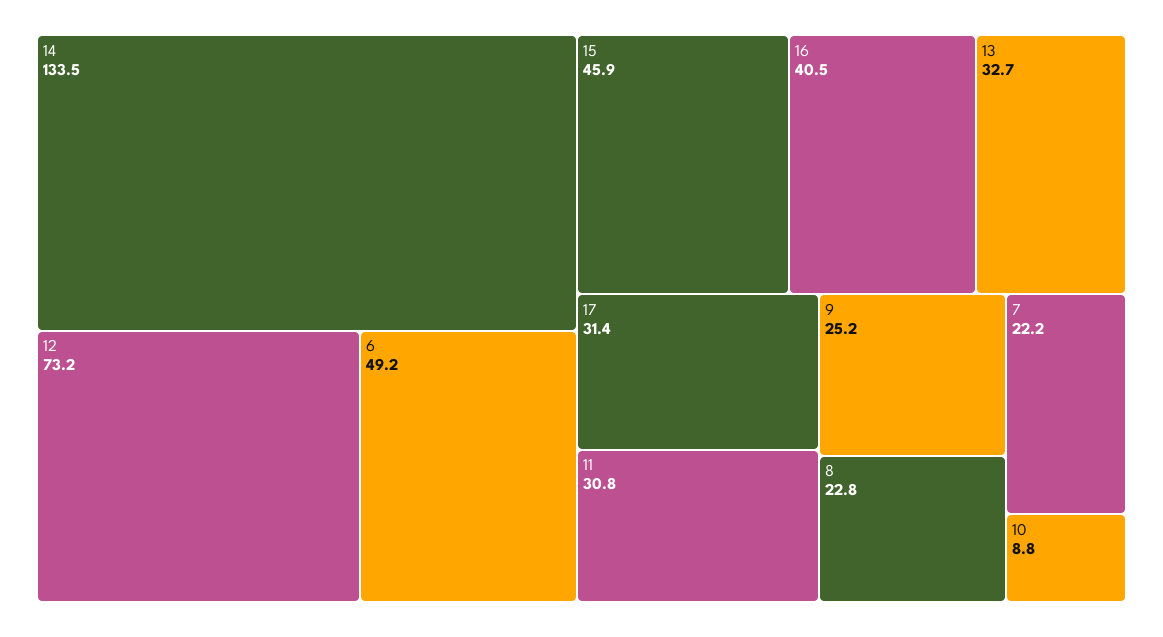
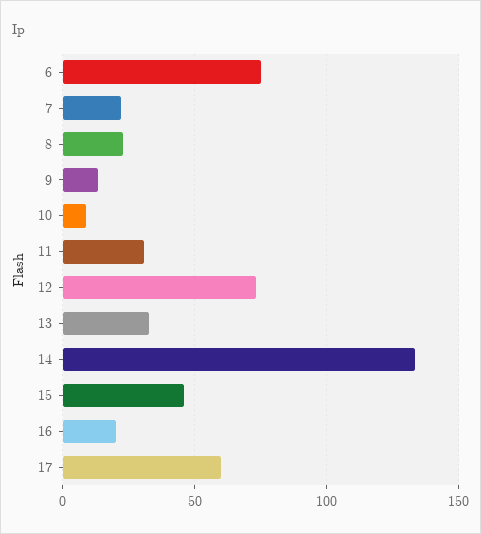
6: 49.2 -> 75
16: 40.5 -> 20
17: 31.4 -> 60
9: 25.2 -> 15

